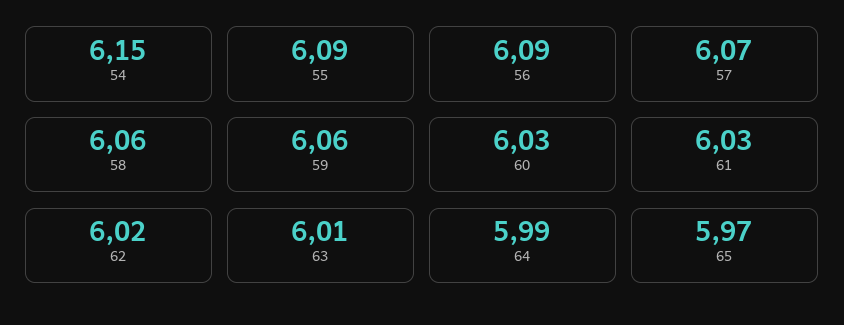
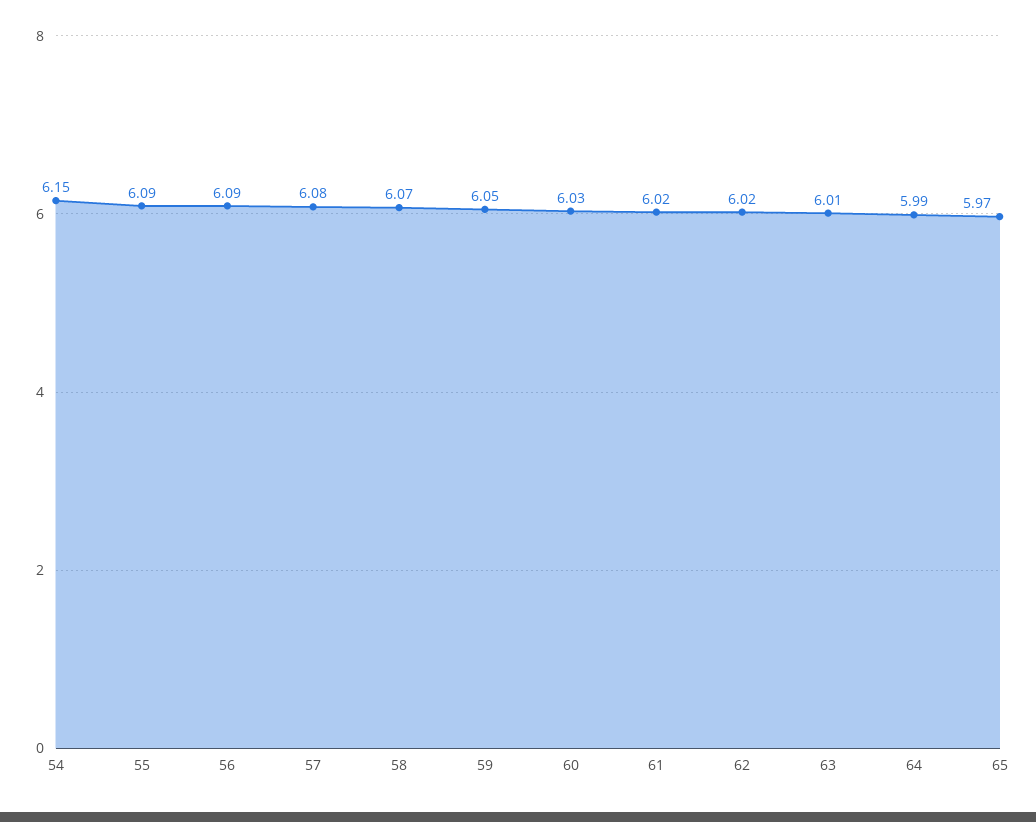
57: 6.07 -> 6.08
58: 6.06 -> 6.07
59: 6.06 -> 6.05
61: 6.03 -> 6.02

